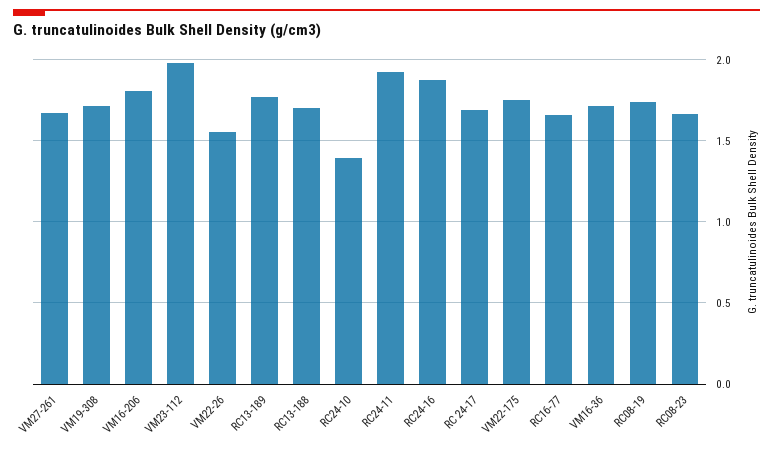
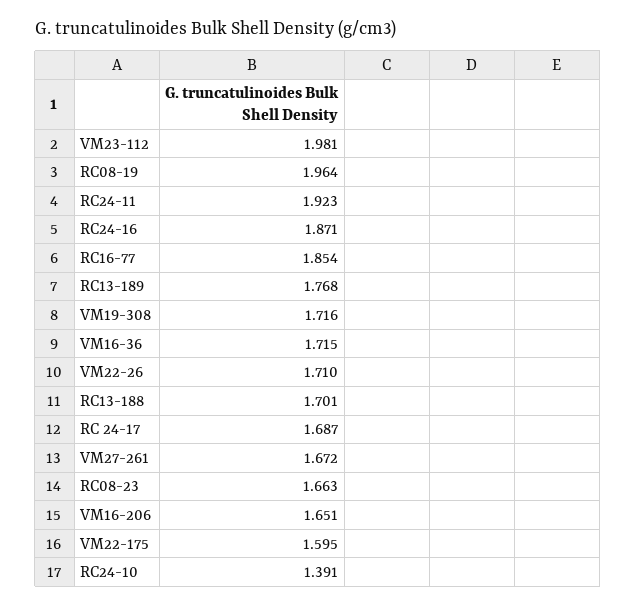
VM16-206: 1.8 -> 1.651
VM22-26: 1.55 -> 1.71
VM22-175: 1.75 -> 1.595
RC16-77: 1.65 -> 1.854
RC08-19: 1.75 -> 1.964

